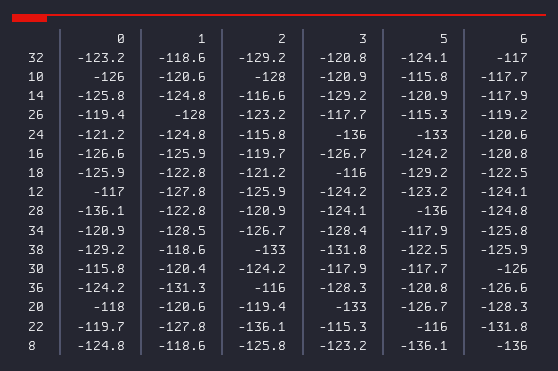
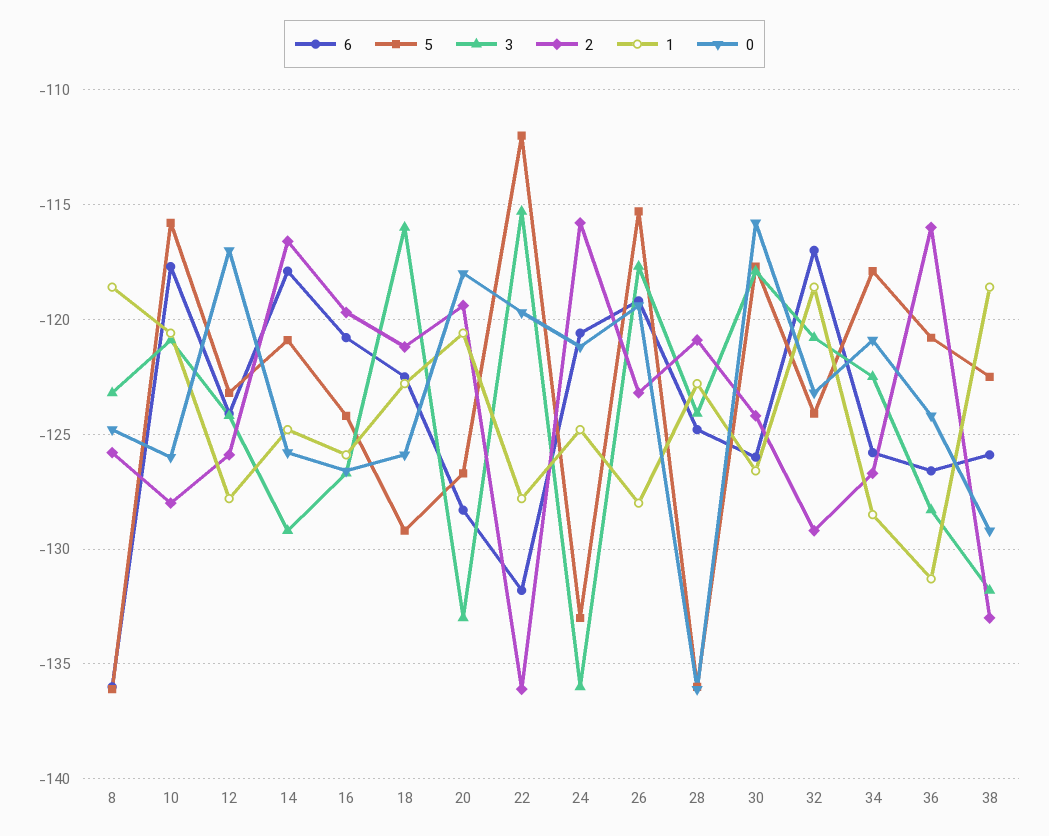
3, 34: -128.4 -> -122.5
1, 30: -120.4 -> -126.5
5, 22: -116 -> -112

